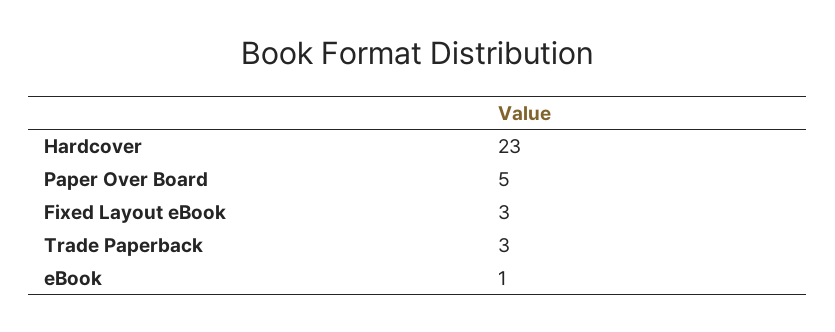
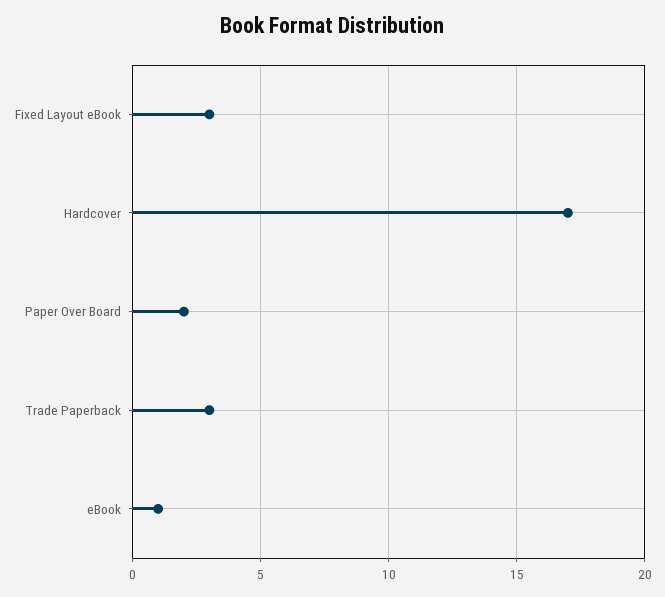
Hardcover: 23 -> 17
Paper Over Board: 5 -> 2

